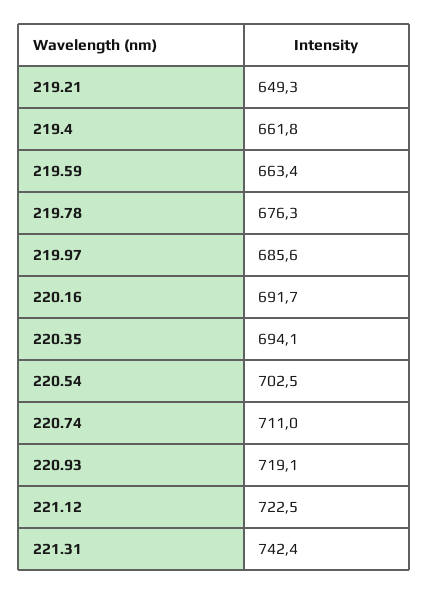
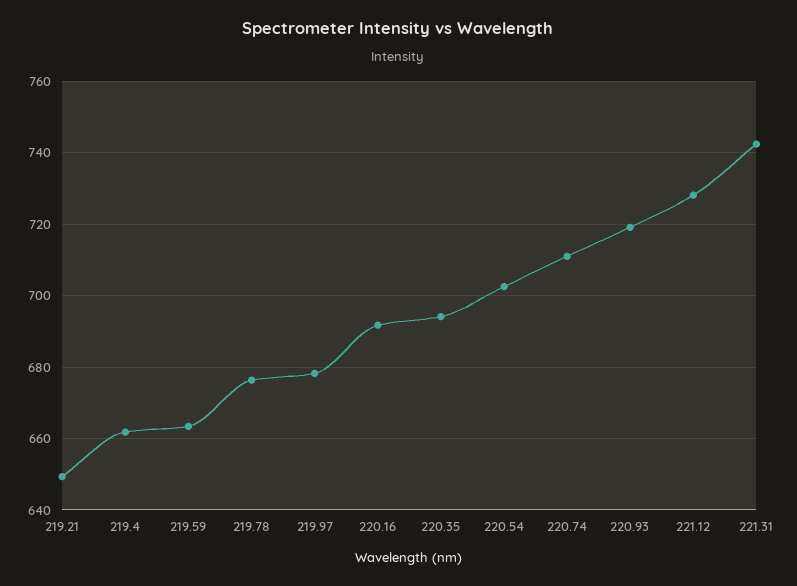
219.97: 685.6 -> 678
221.12: 722.5 -> 728

